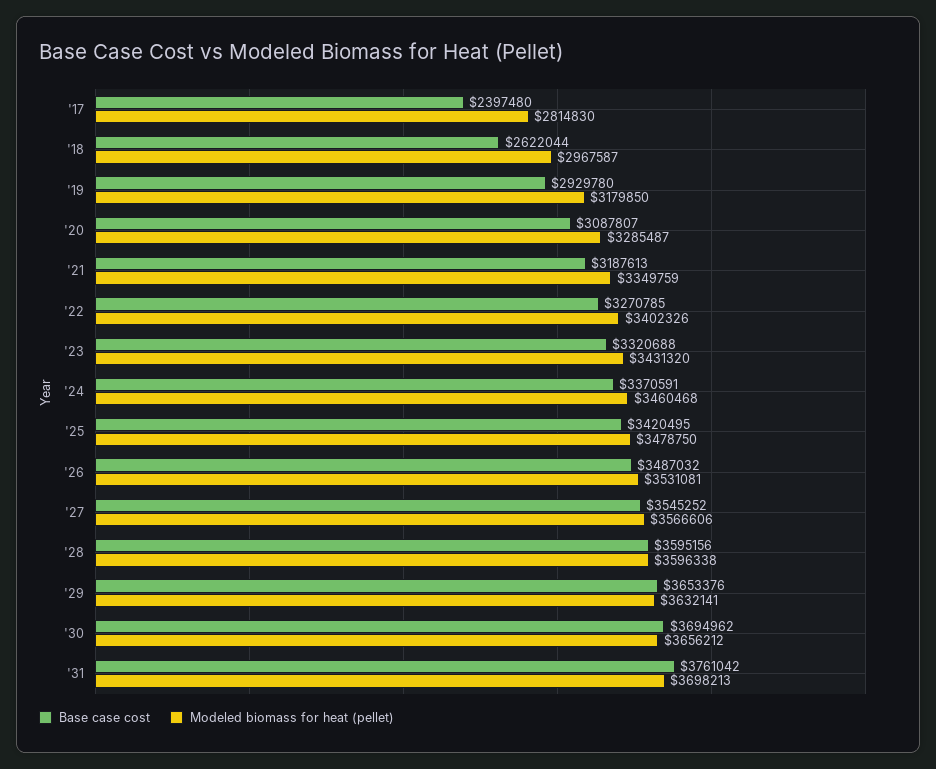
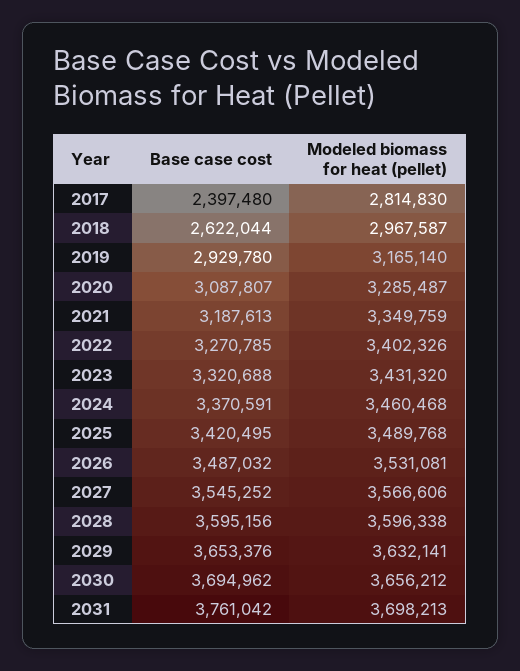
Modeled biomass for heat (pellet), '19: 3179850 -> 3165140
Modeled biomass for heat (pellet), '25: 3478750 -> 3489768

